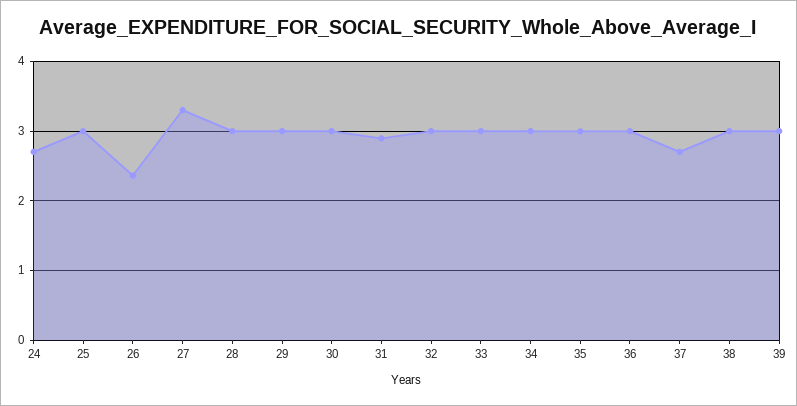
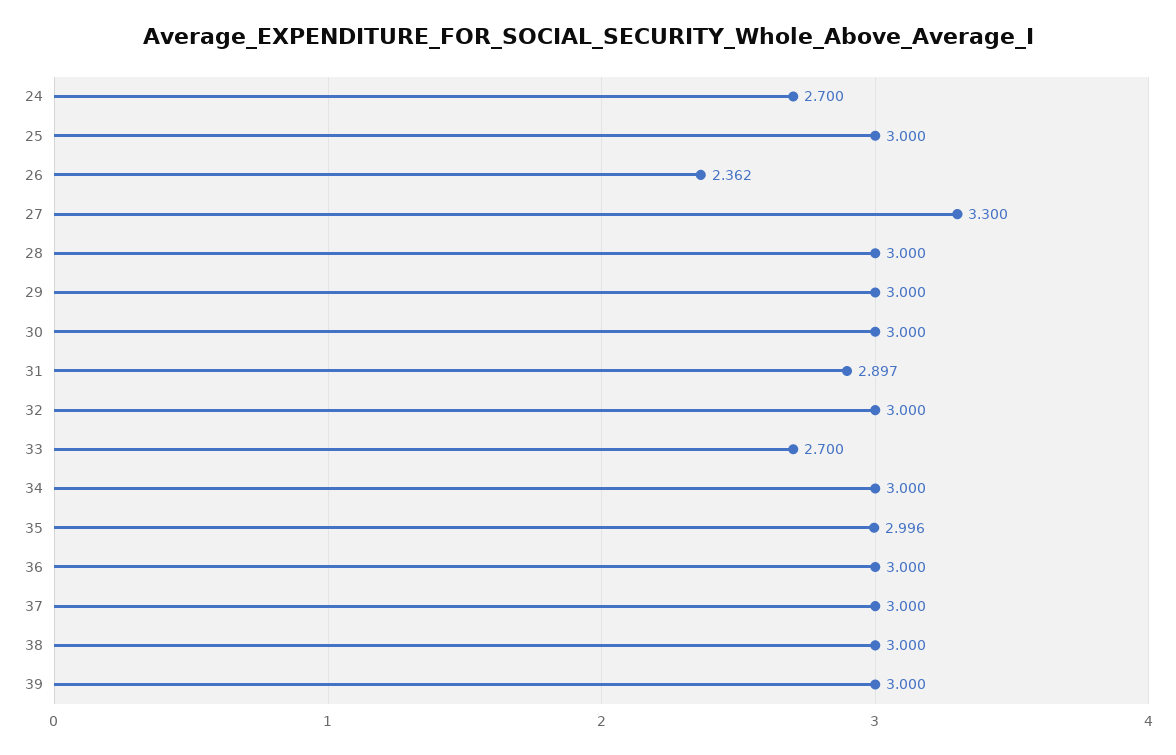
33: 3 -> 2.7
37: 2.7 -> 3

